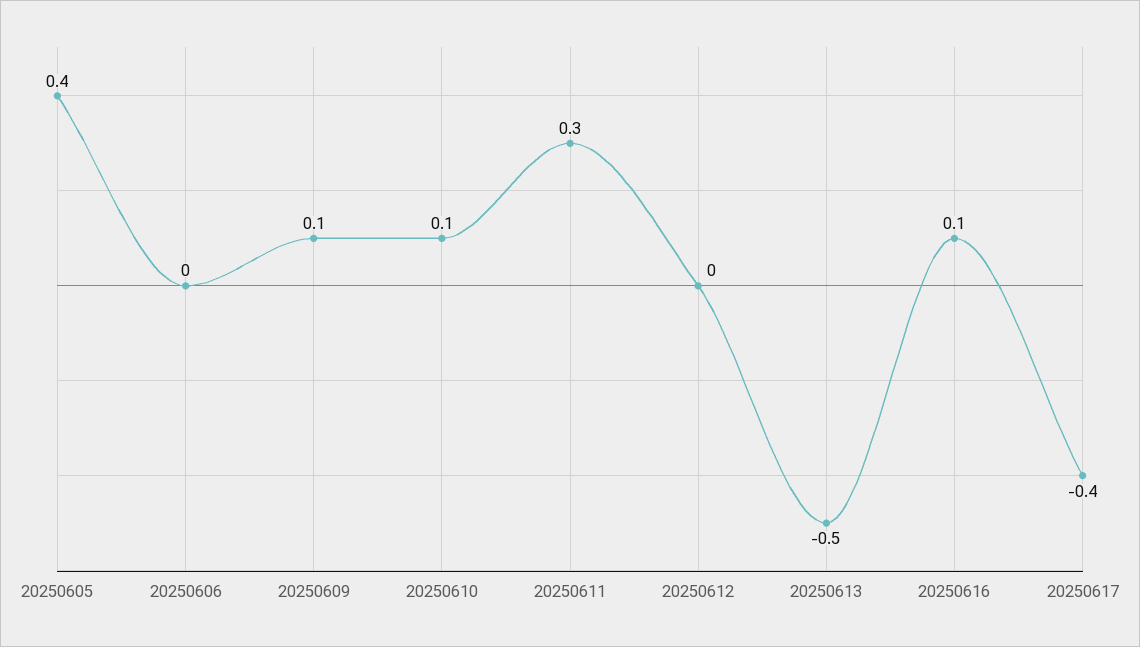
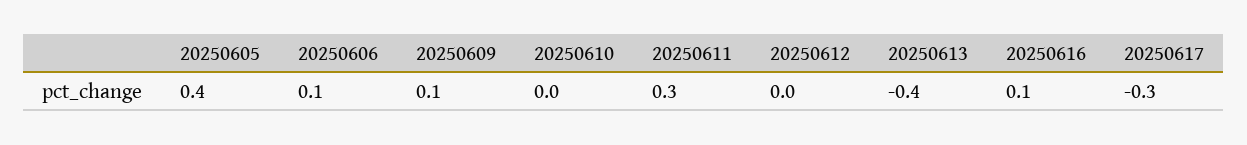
20250606: 0 -> 0.1
20250610: 0.1 -> 0
20250613: -0.5 -> -0.4
20250617: -0.4 -> -0.3

